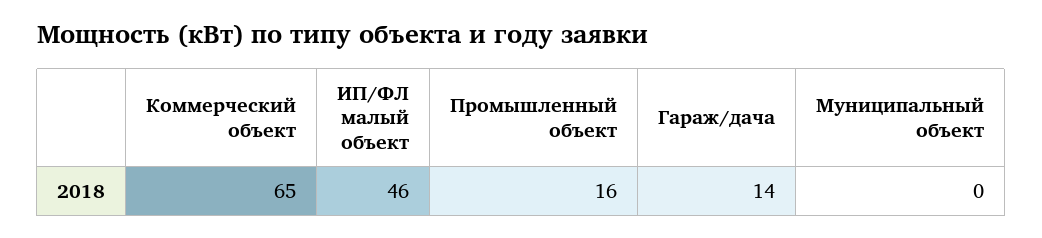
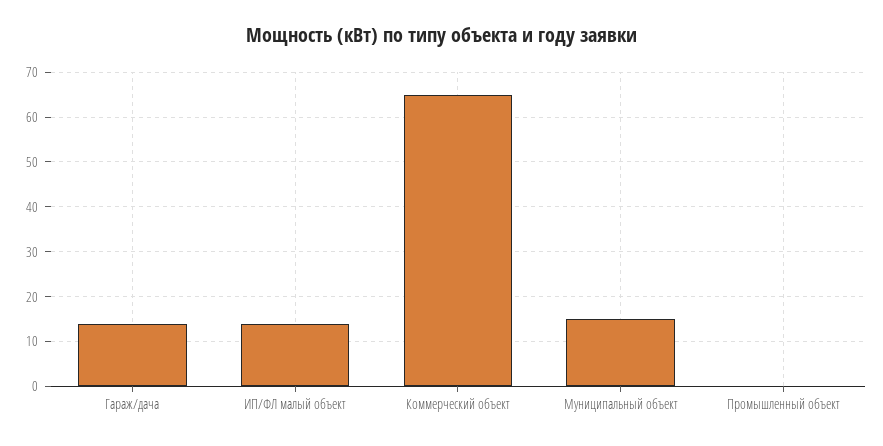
ИП/ФЛ малый объект: 46 -> 15
Промышленный объект: 16 -> 0
Муниципальный объект: 0 -> 15

